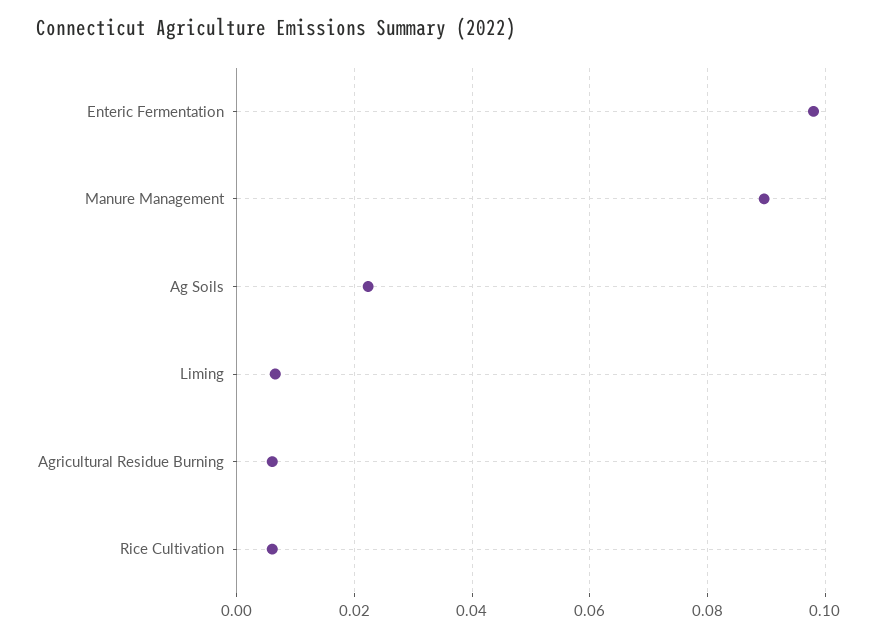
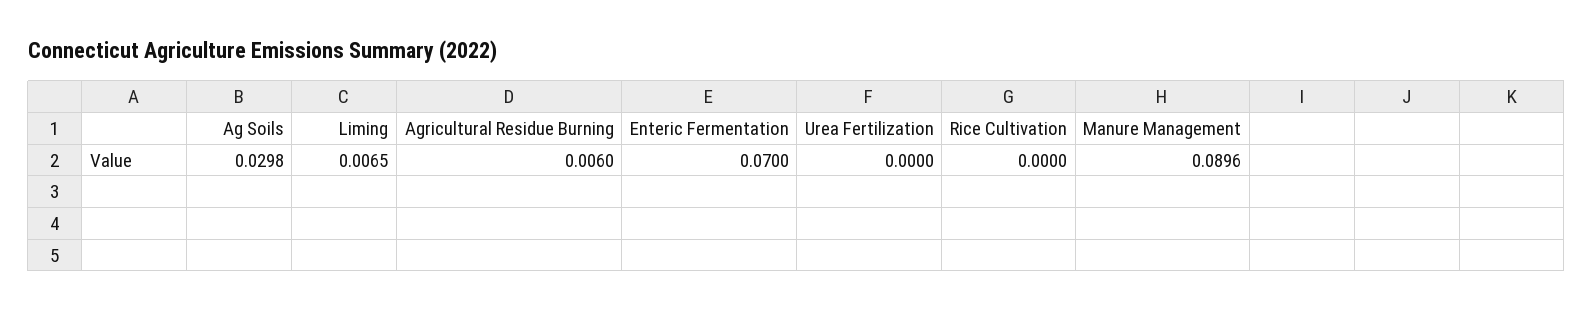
Enteric Fermentation: 0.098 -> 0.07
Ag Soils: 0.022 -> 0.0298
Rice Cultivation: 0.006 -> 0
Urea Fertilization: none -> 0

